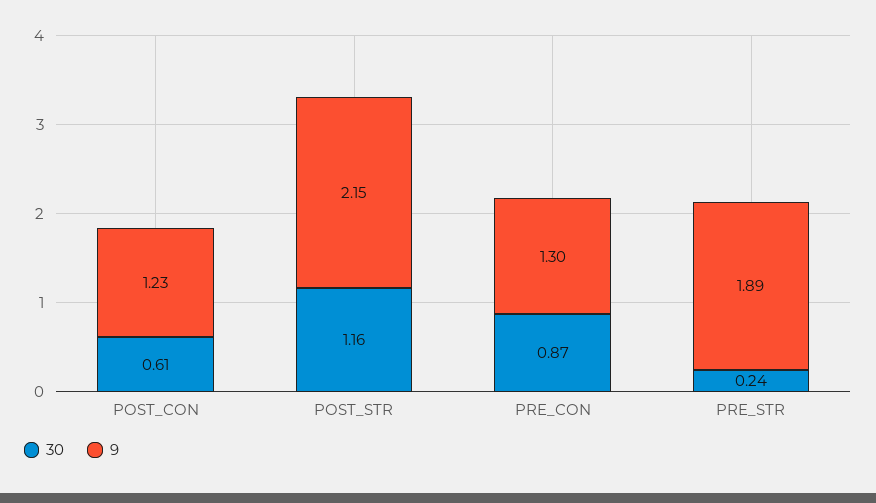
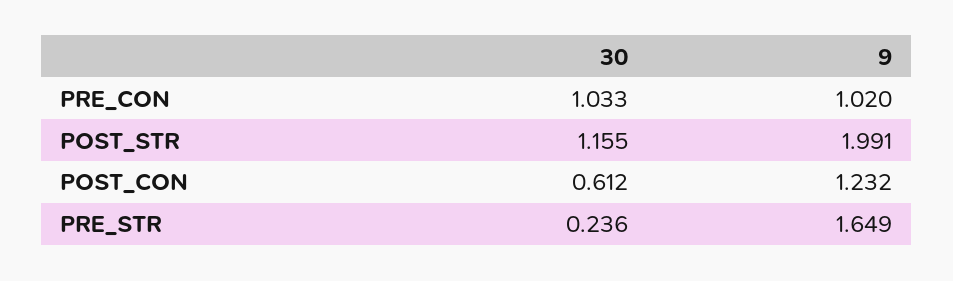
9, POST_STR: 2.15 -> 1.991
30, PRE_CON: 0.87 -> 1.033
9, PRE_CON: 1.3 -> 1.02
9, PRE_STR: 1.89 -> 1.649

